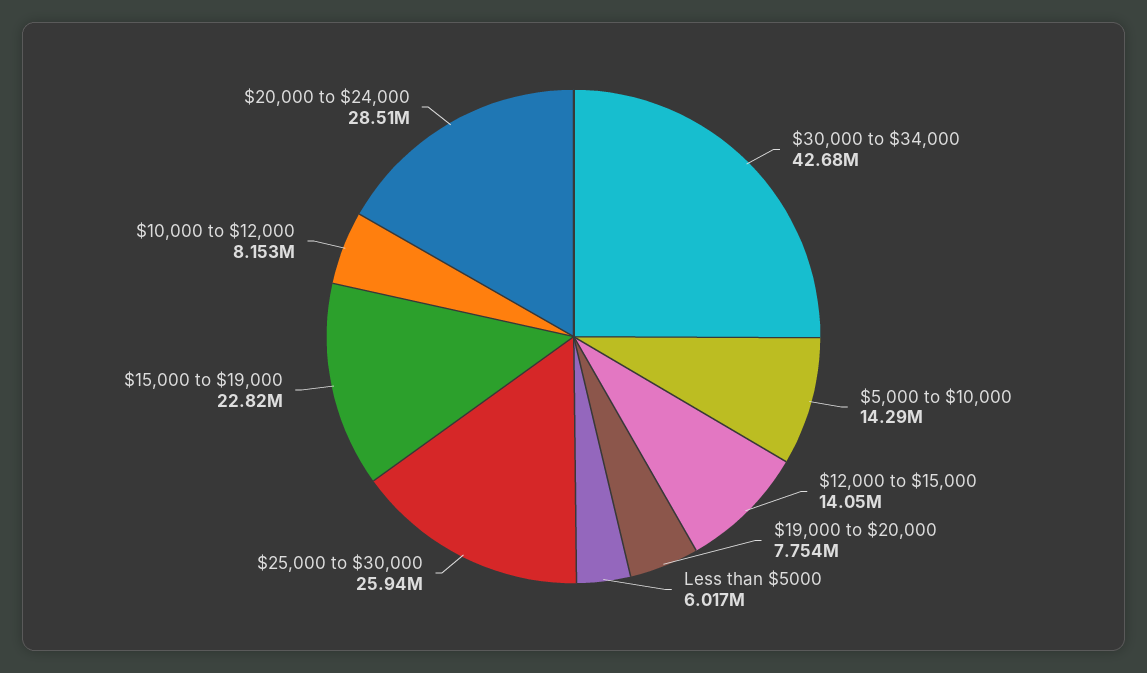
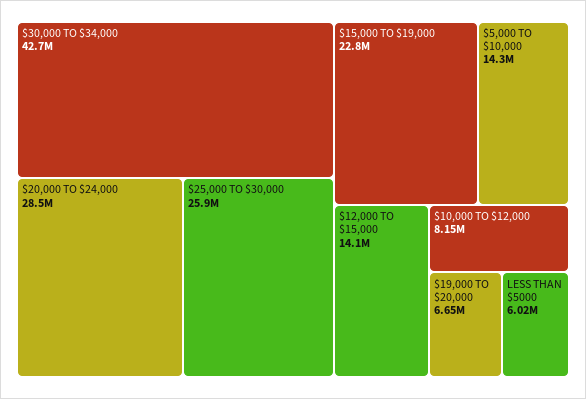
$19,000 to $20,000: 7754000 -> 6650000

